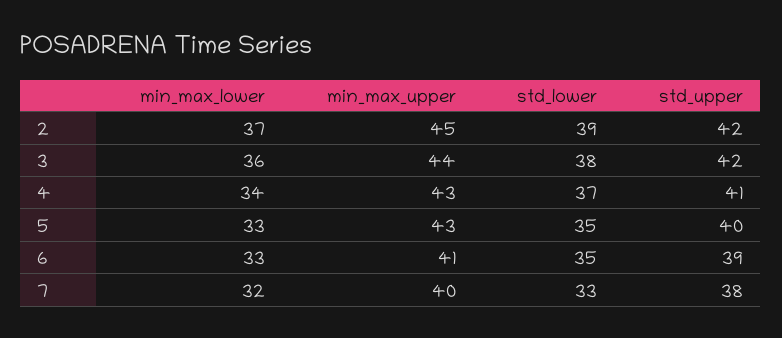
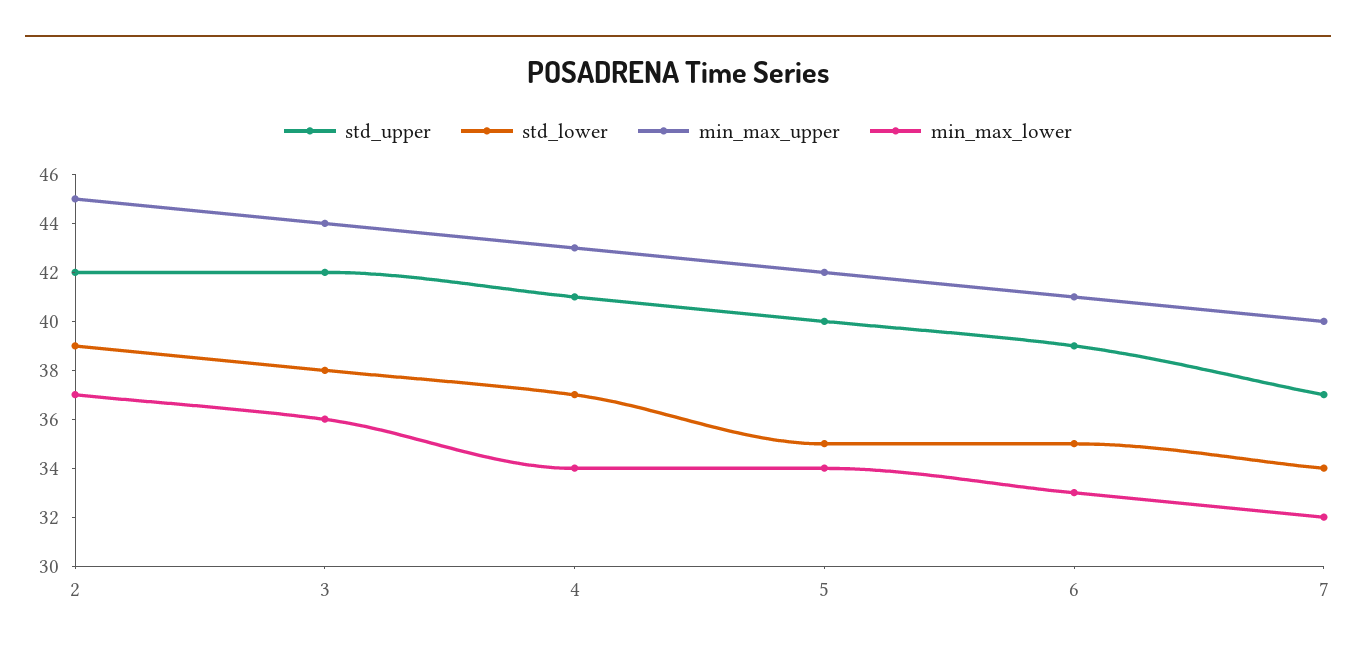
min_max_lower, 5: 33 -> 34
min_max_upper, 5: 43 -> 42
std_lower, 7: 33 -> 34
std_upper, 7: 38 -> 37

